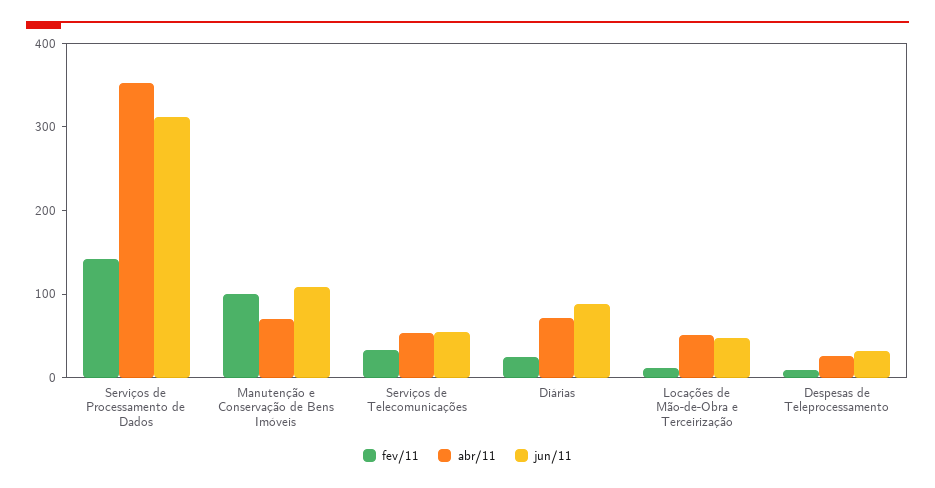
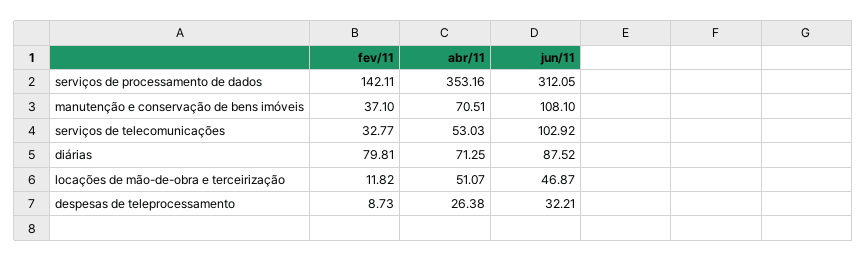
fev/11, Manutenção e Conservação de Bens Imóveis: 100 -> 37.1
jun/11, Serviços de Telecomunicações: 60 -> 102.92
fev/11, Diárias: 20 -> 79.81

